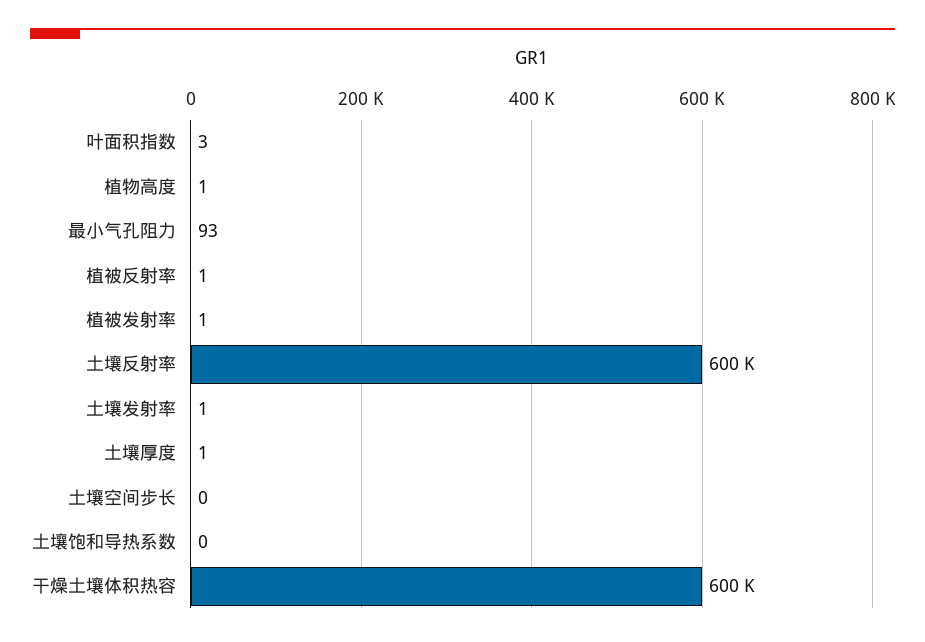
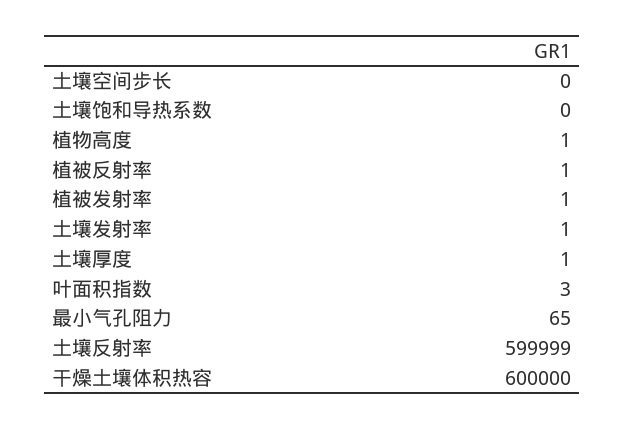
最小气孔阻力: 93 -> 65

